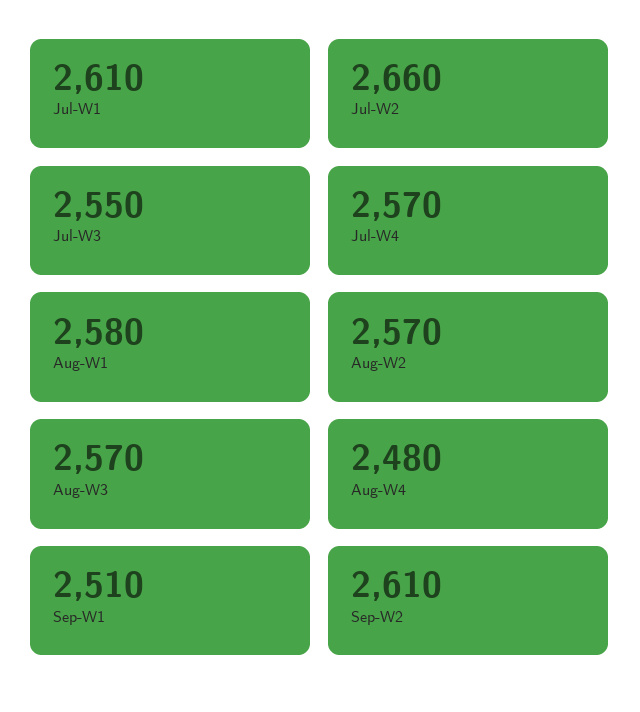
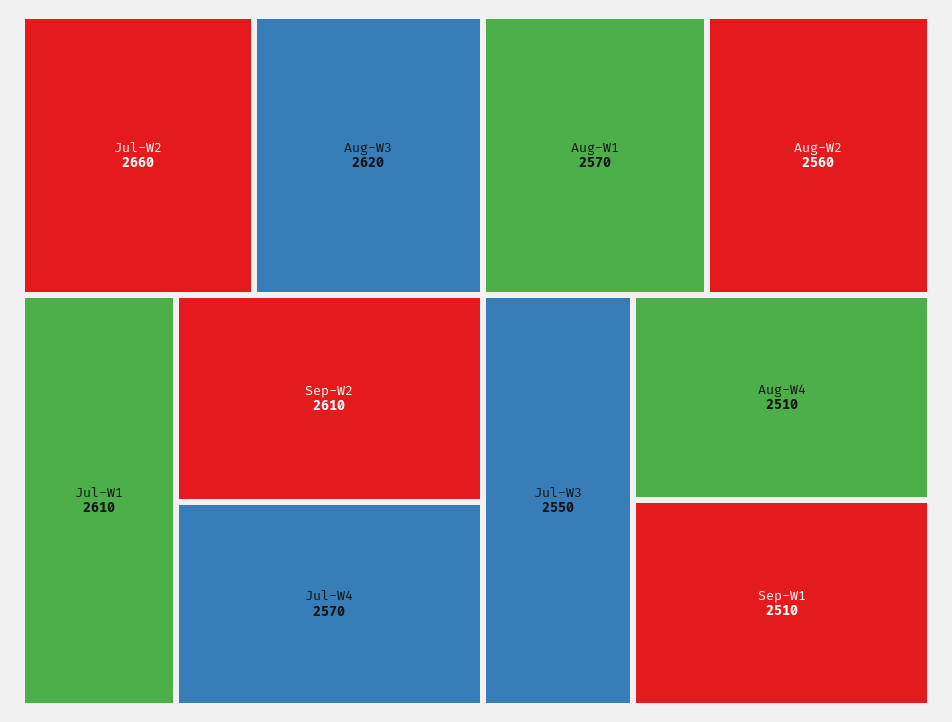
Aug-W1: 2580 -> 2570
Aug-W2: 2570 -> 2560
Aug-W3: 2570 -> 2620
Aug-W4: 2480 -> 2510

